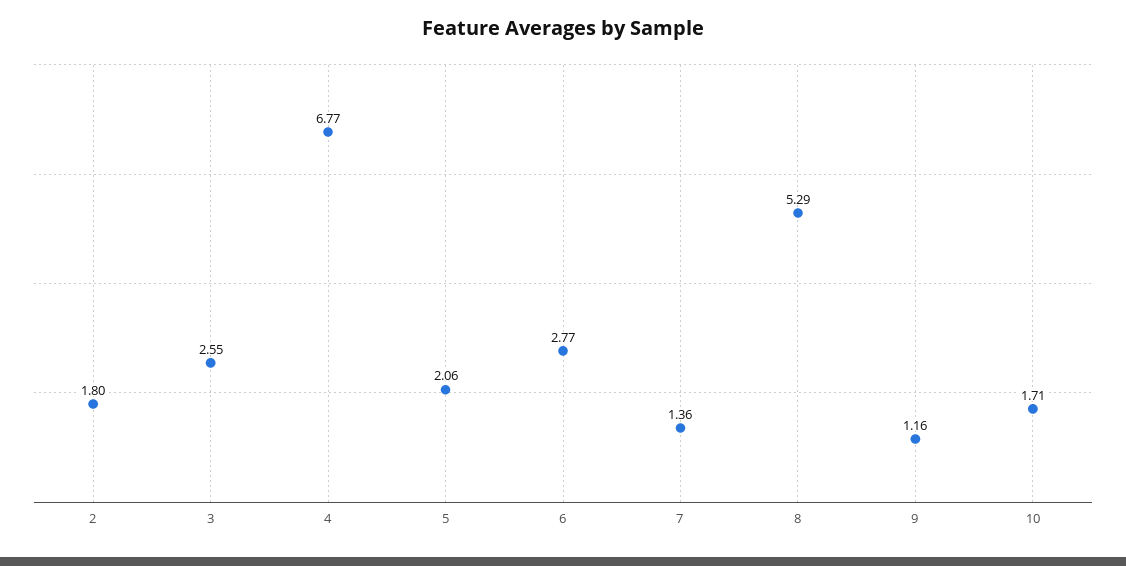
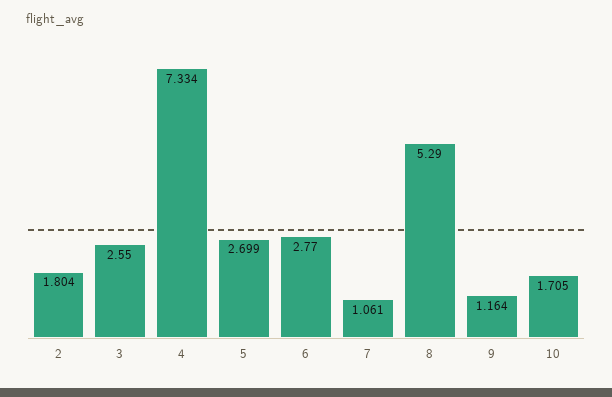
4: 6.77 -> 7.334
5: 2.06 -> 2.699
7: 1.36 -> 1.061

